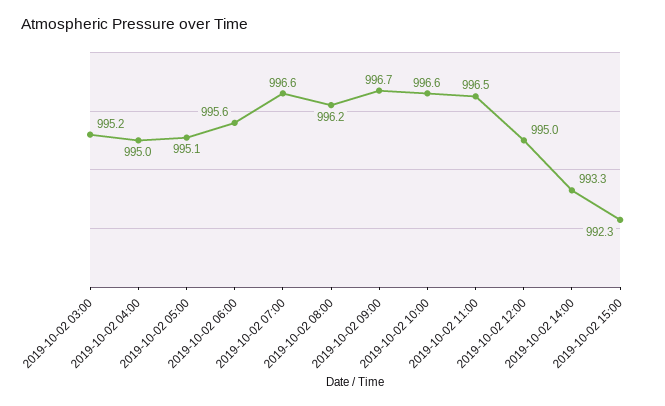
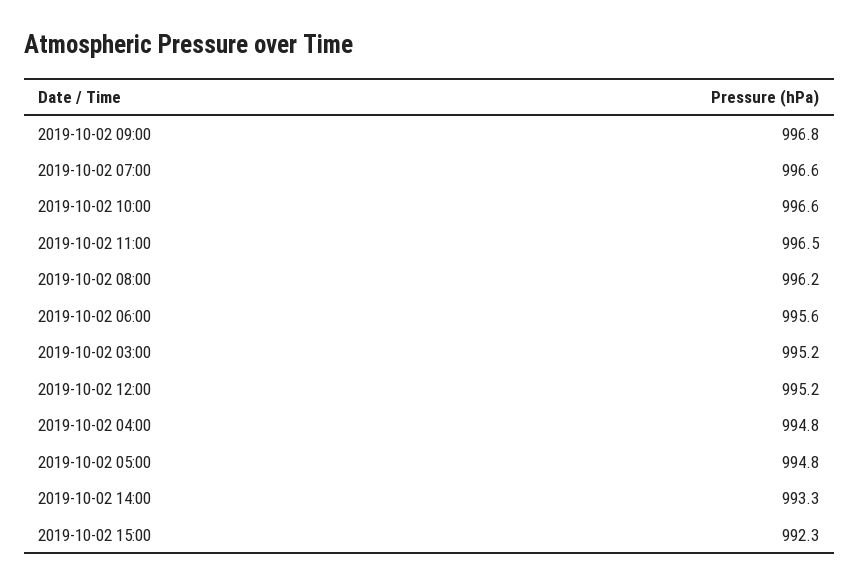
2019-10-02 04:00: 995 -> 994.8
2019-10-02 05:00: 995.1 -> 994.8
2019-10-02 09:00: 996.7 -> 996.8
2019-10-02 12:00: 995 -> 995.2

